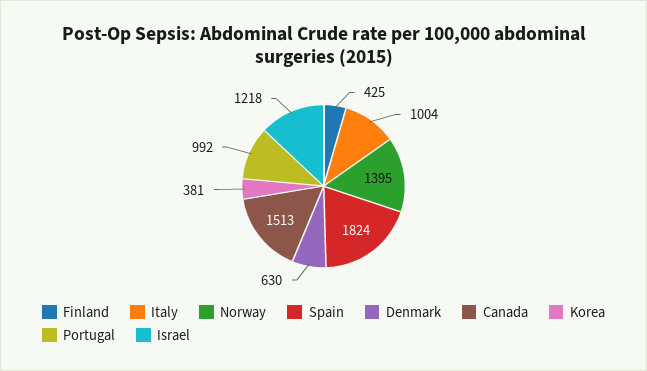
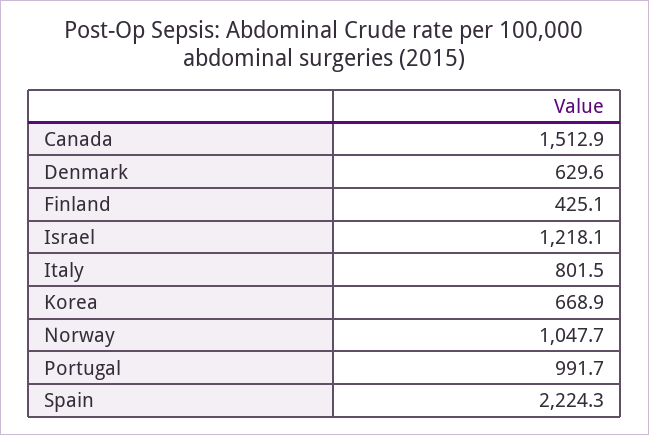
Italy: 1004 -> 801.5
Norway: 1395 -> 1047.7
Spain: 1824 -> 2224.3
Korea: 381 -> 668.9

